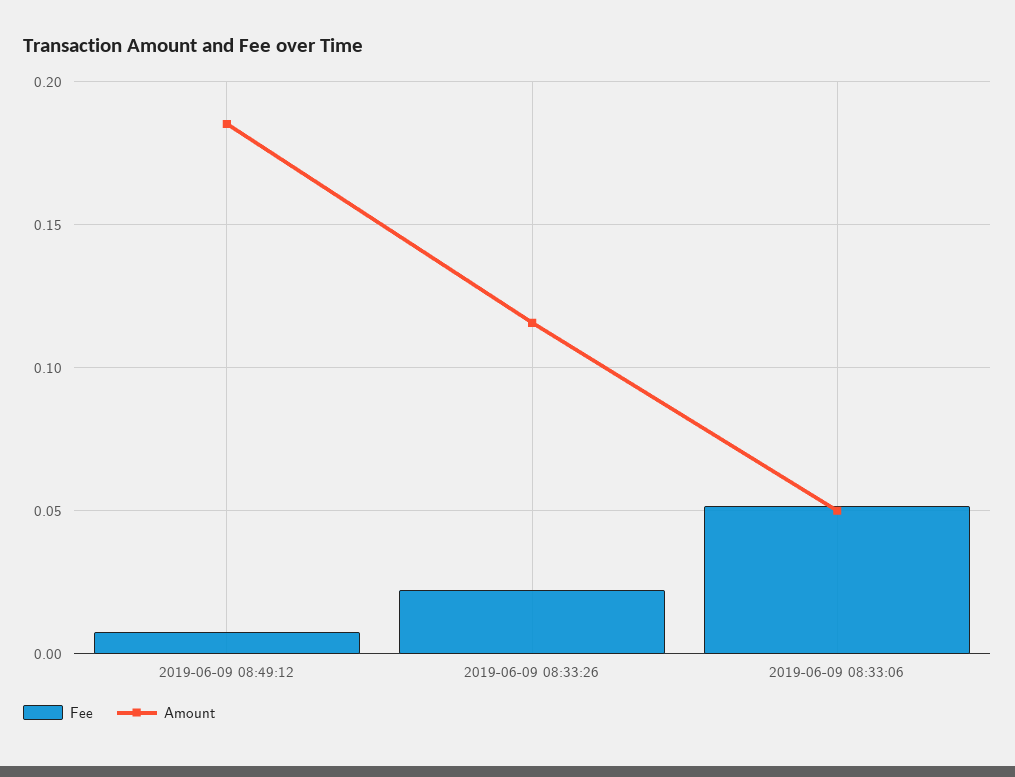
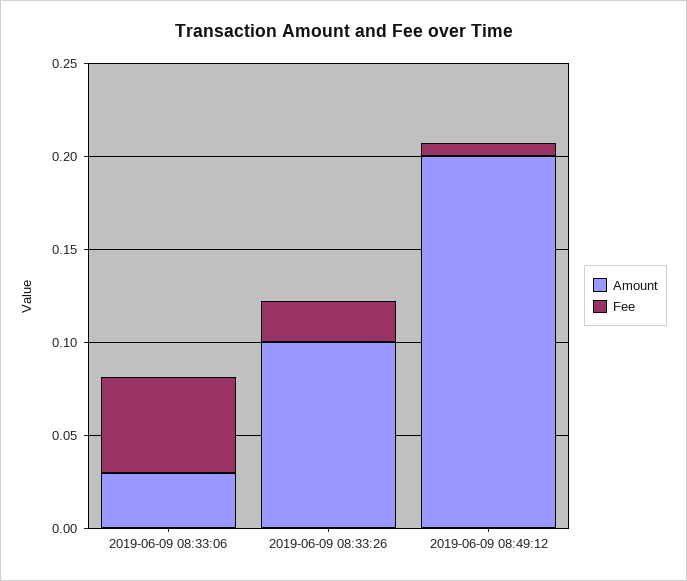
Amount, 2019-06-09 08:49:12: 0.185 -> 0.2
Amount, 2019-06-09 08:33:26: 0.115 -> 0.1
Amount, 2019-06-09 08:33:06: 0.05 -> 0.03

